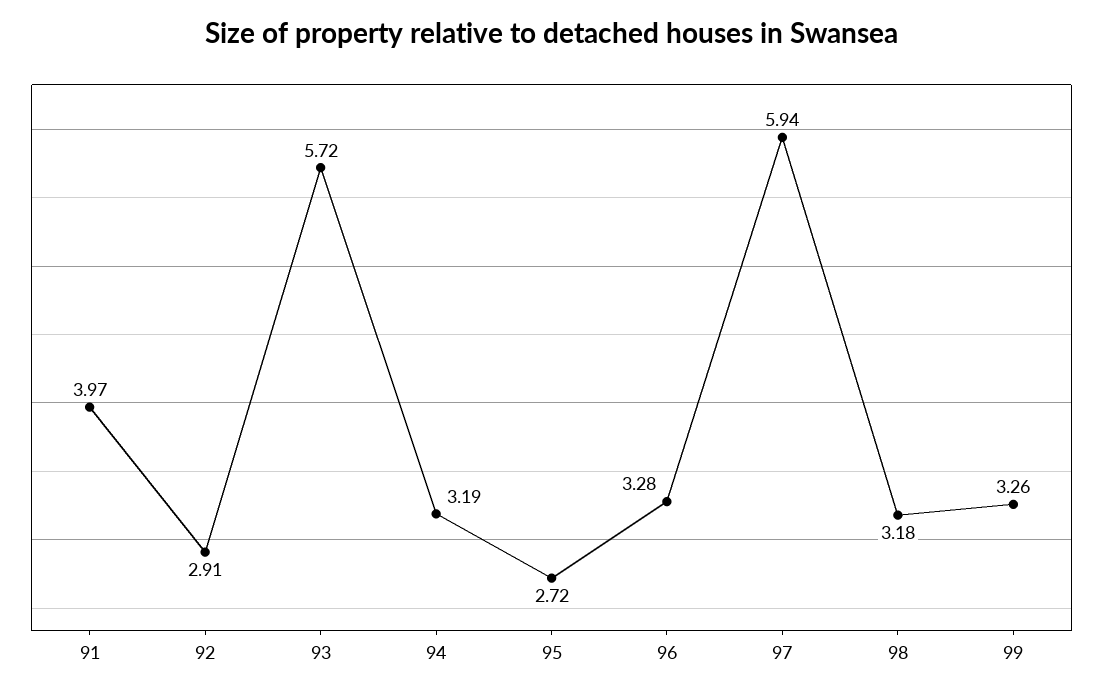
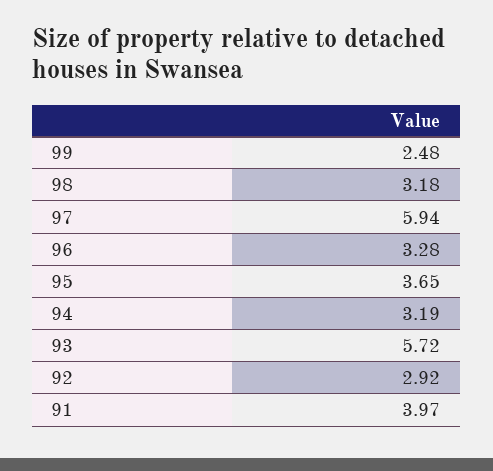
92: 2.91 -> 2.92
95: 2.72 -> 3.65
99: 3.26 -> 2.48

